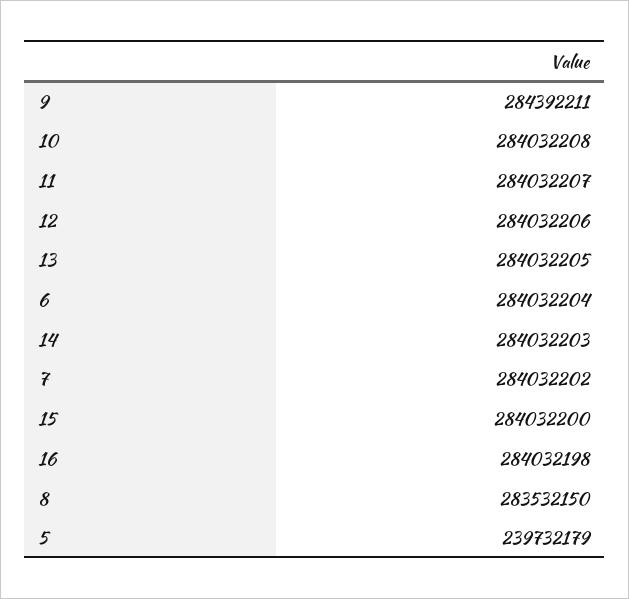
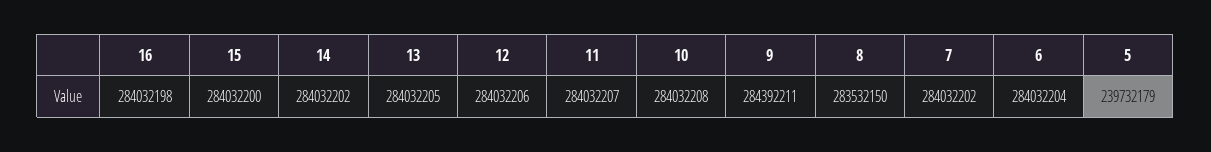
14: 284032203 -> 284032202

